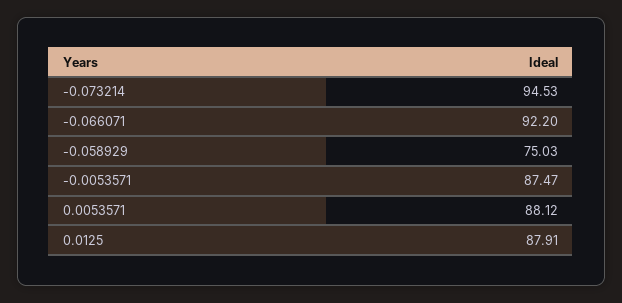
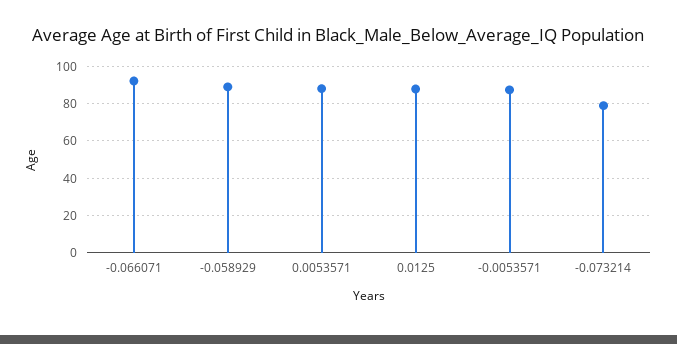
-0.073214: 94.53 -> 80
-0.058929: 75.03 -> 90

